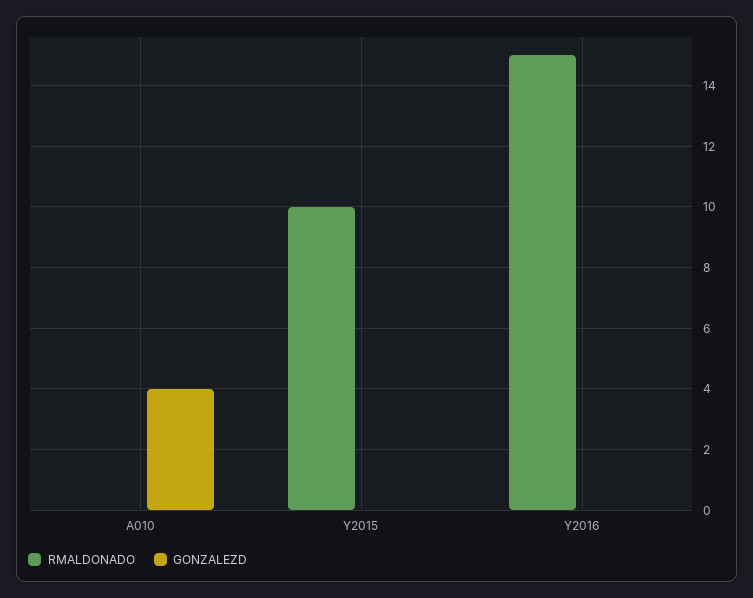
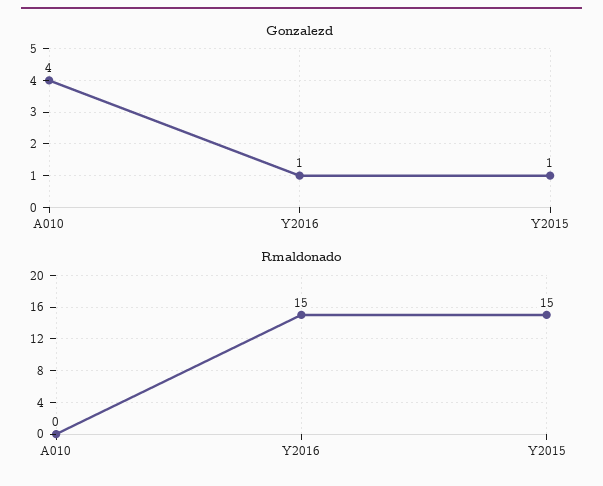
RMALDONADO, Y2015: 10 -> 15
GONZALEZD, Y2015: 0 -> 1
GONZALEZD, Y2016: 0 -> 1

